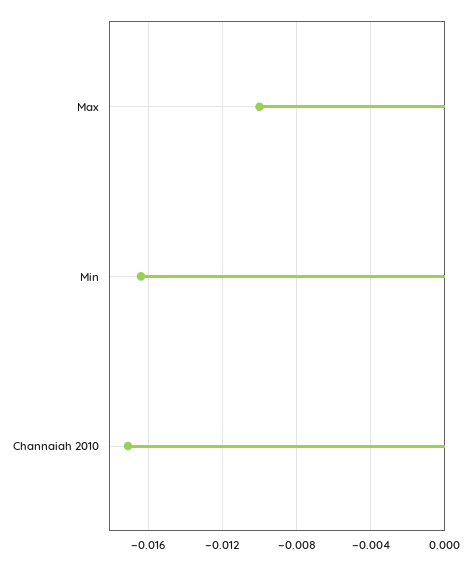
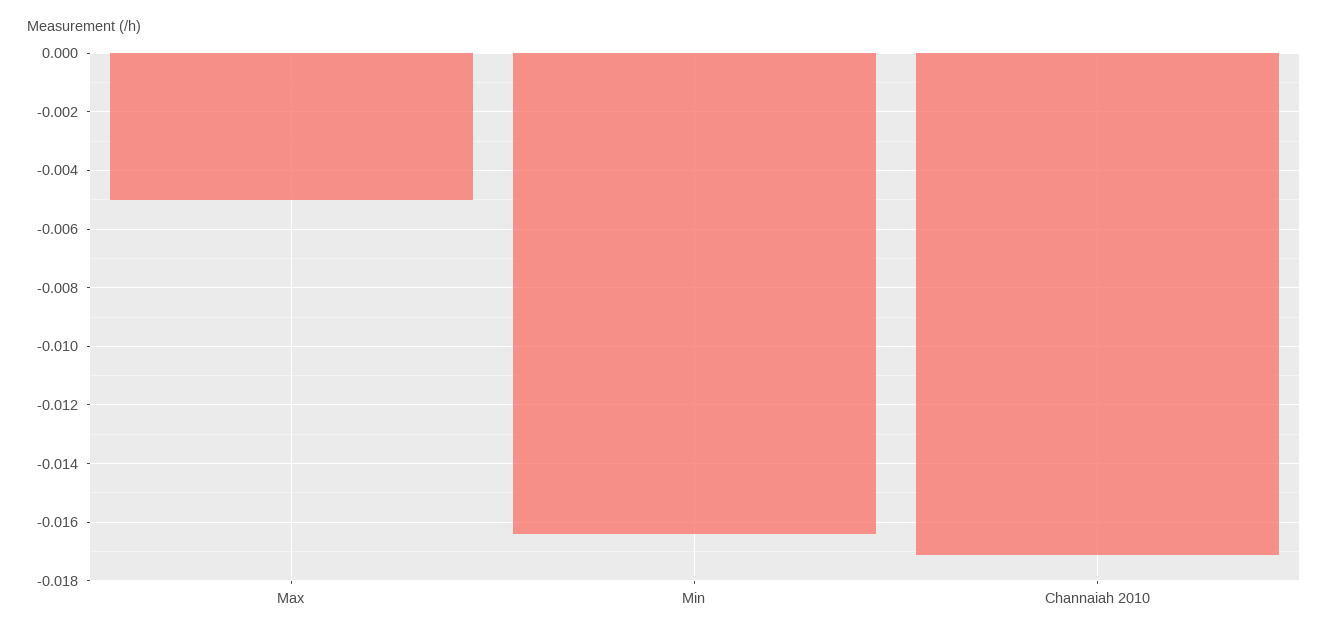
Max: -0.01 -> -0.005

